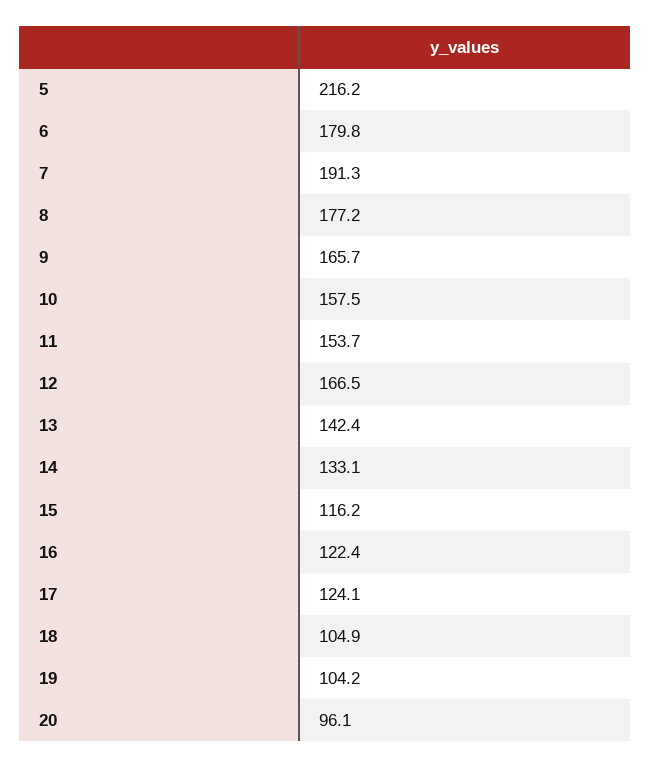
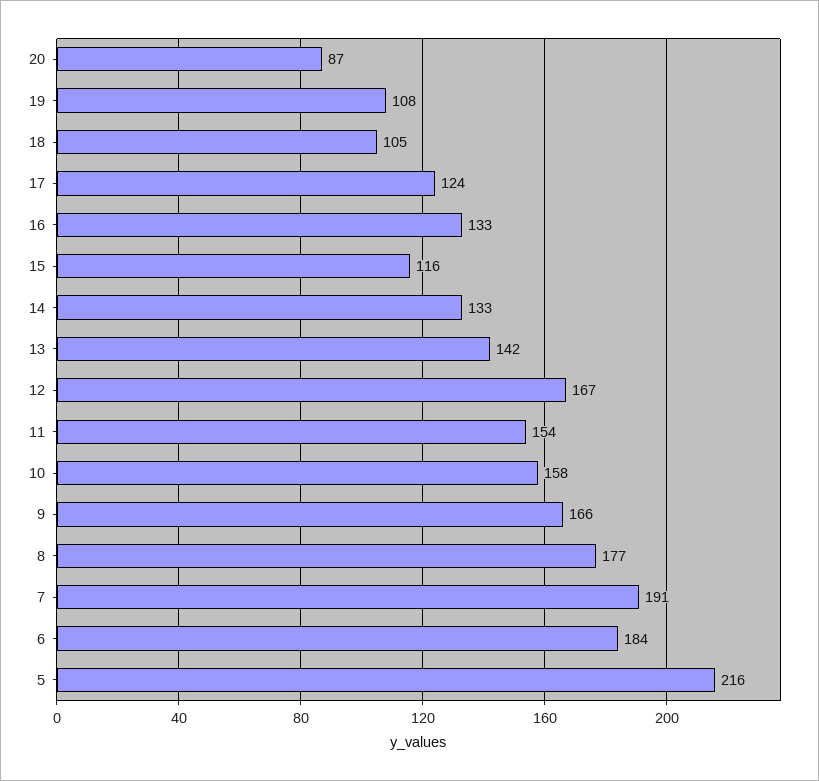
6: 179.8 -> 184
16: 122.4 -> 133
19: 104.2 -> 108
20: 96.1 -> 87

